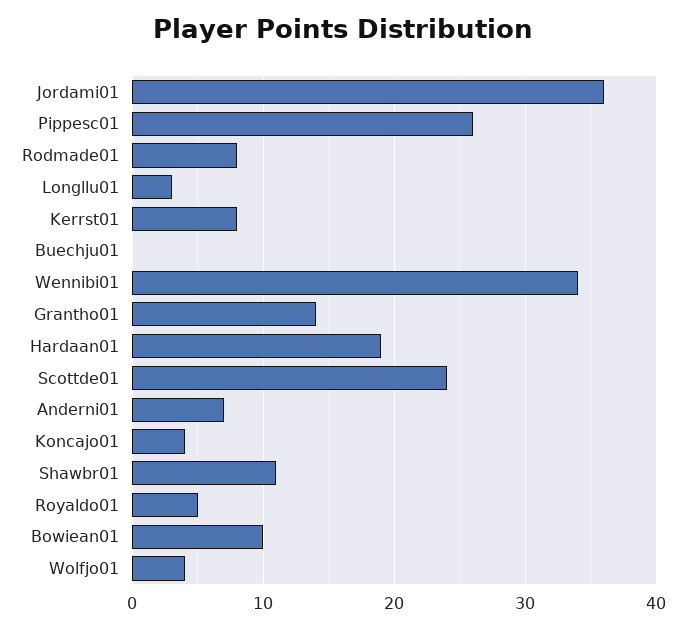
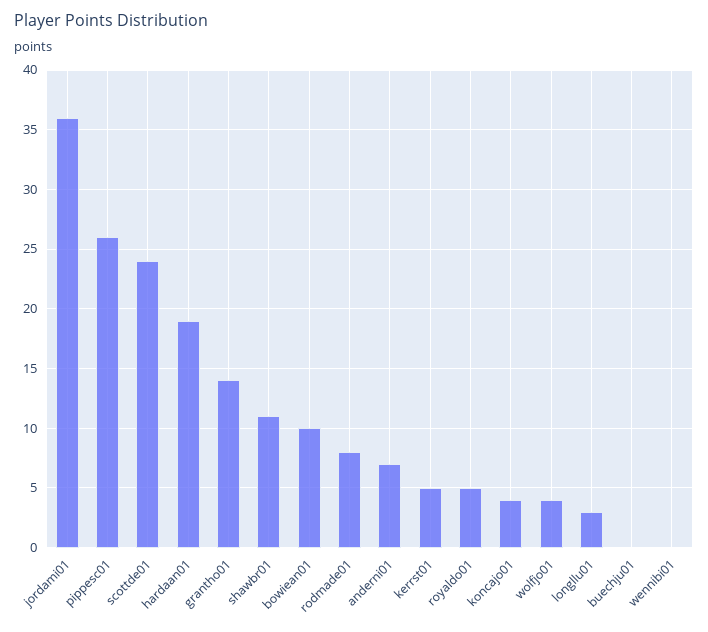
Kerrst01: 8 -> 5
Wennibi01: 34 -> 0

